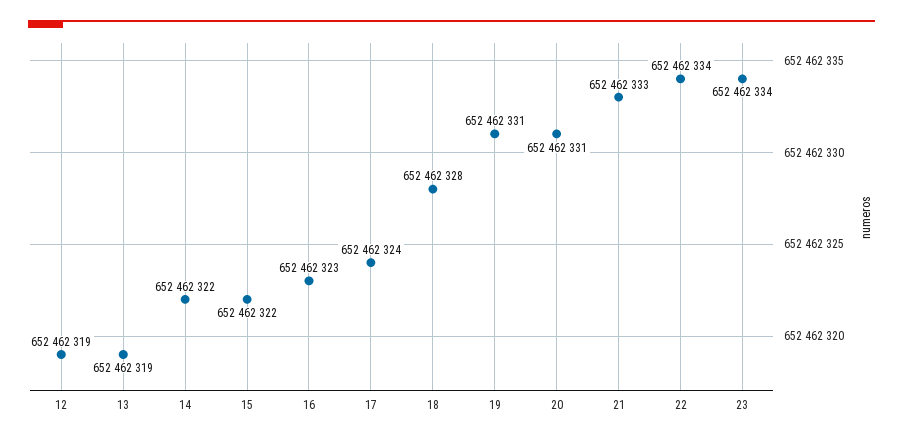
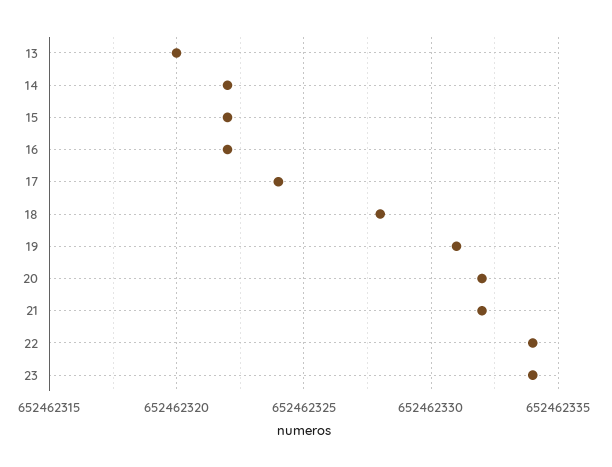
12: 652462319 -> none
13: 652462319 -> 652462320
16: 652462323 -> 652462322
20: 652462331 -> 652462332
21: 652462333 -> 652462332

